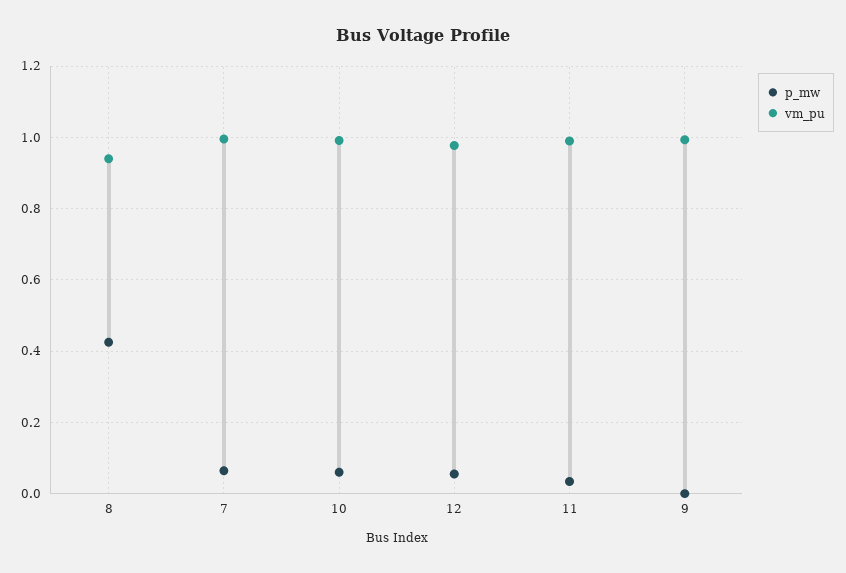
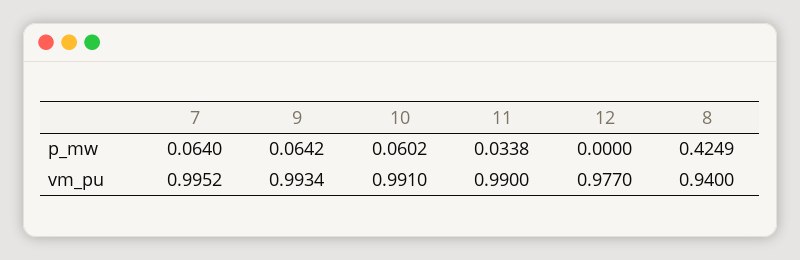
p_mw, 12: 0.06 -> 0
p_mw, 9: 0 -> 0.0642

